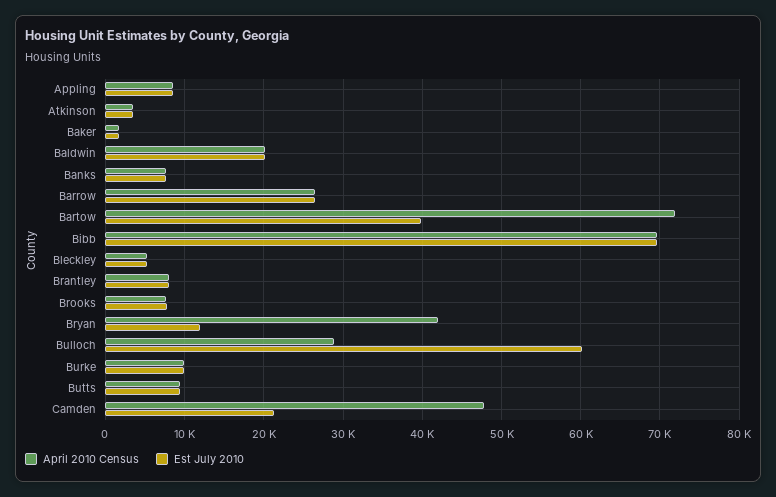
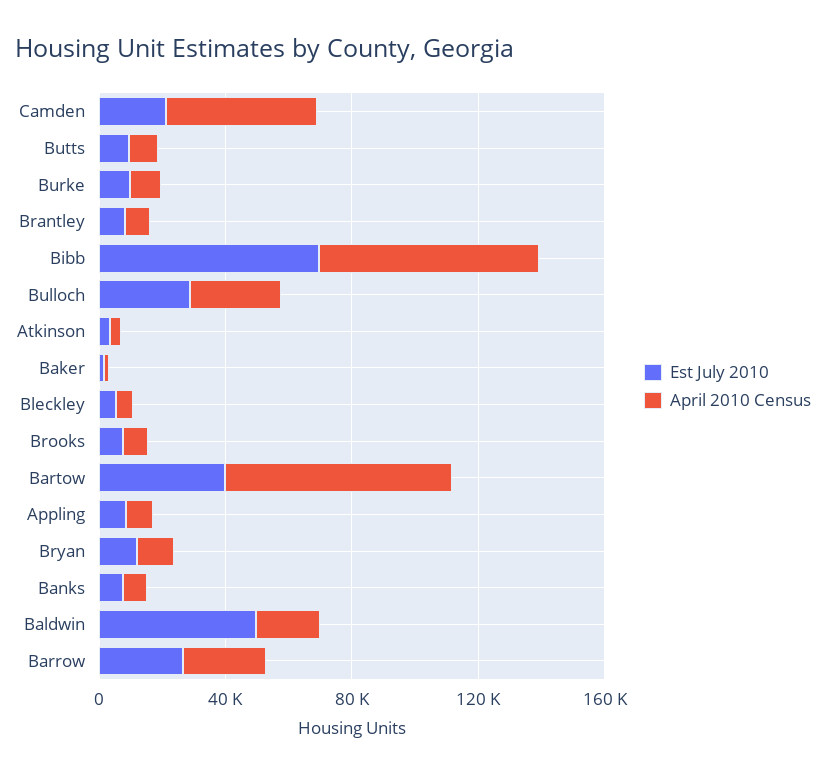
Est July 2010, Baldwin: 20000 -> 50000
April 2010 Census, Bryan: 42000 -> 10000
Est July 2010, Bulloch: 60000 -> 30000

